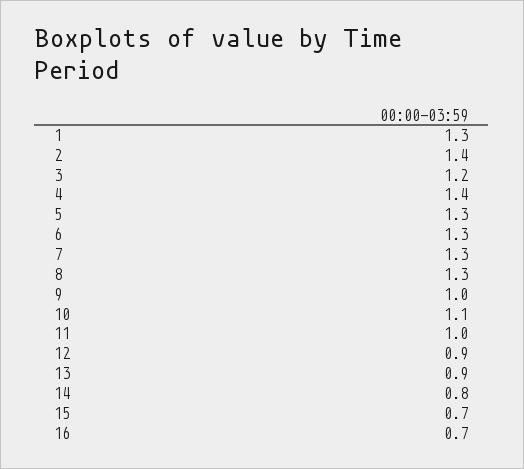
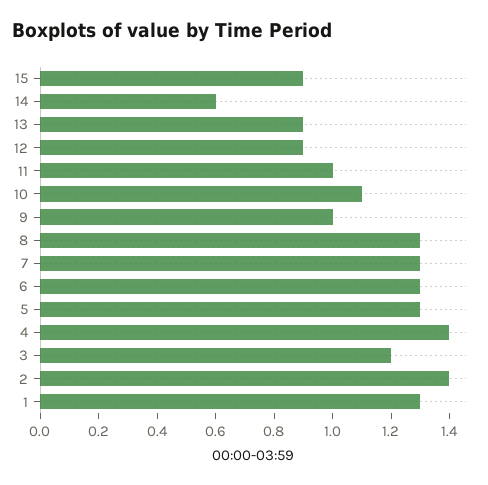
14: 0.8 -> 0.6
15: 0.7 -> 0.9
16: 0.7 -> none

